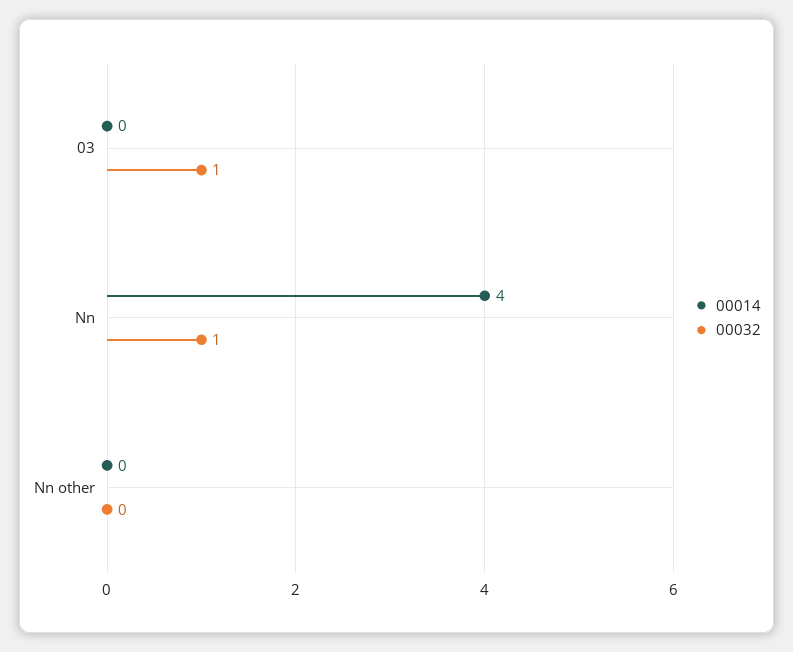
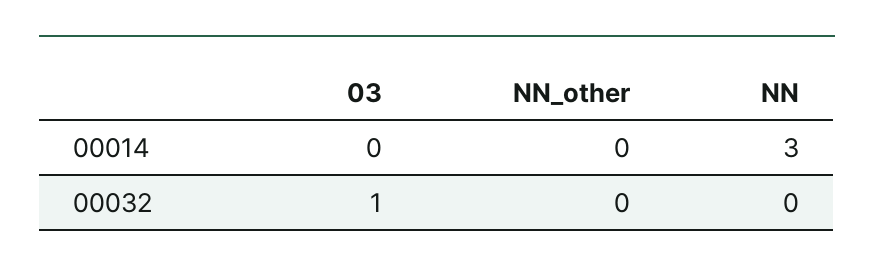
00014, Nn: 4 -> 3
00032, Nn: 1 -> 0

